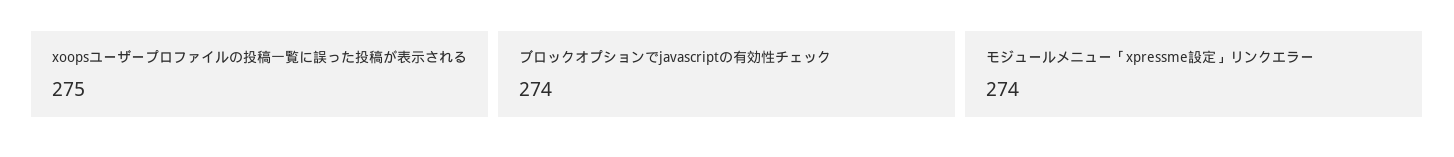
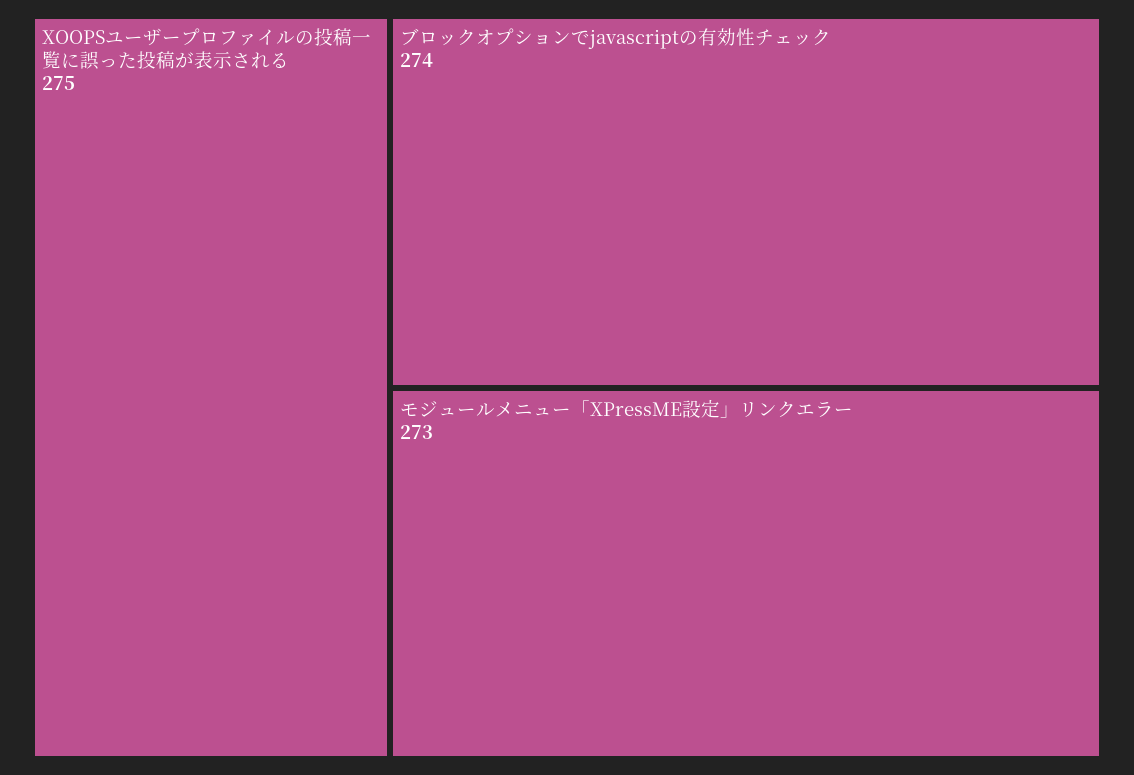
モジュールメニュー「xpressme設定」リンクエラー: 274 -> 273

